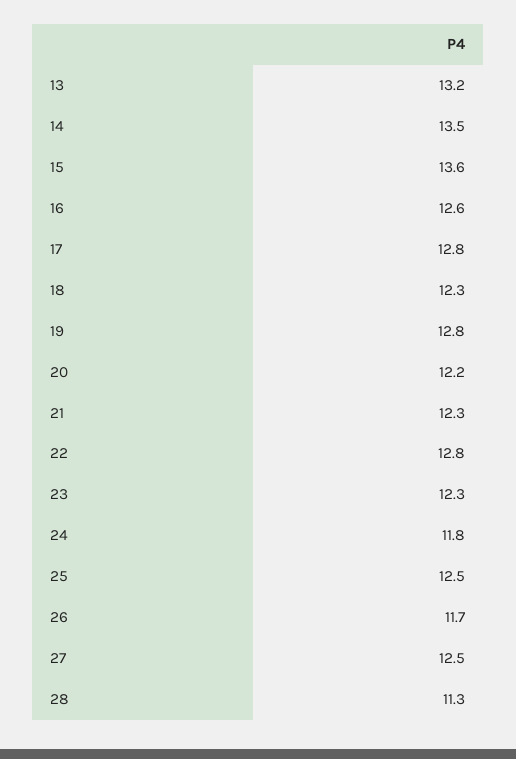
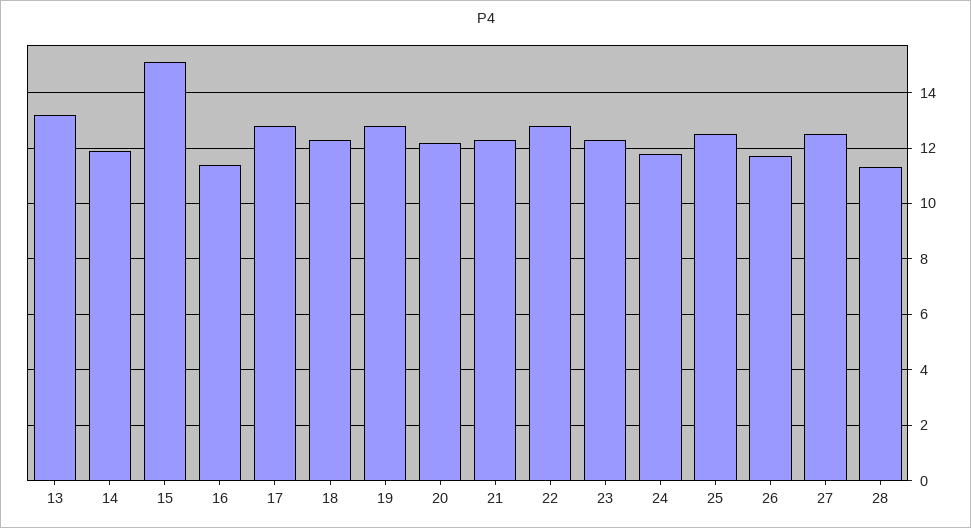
14: 13.5 -> 12
15: 13.6 -> 15
16: 12.6 -> 11.5

